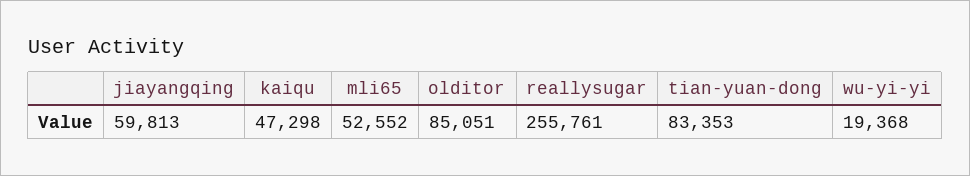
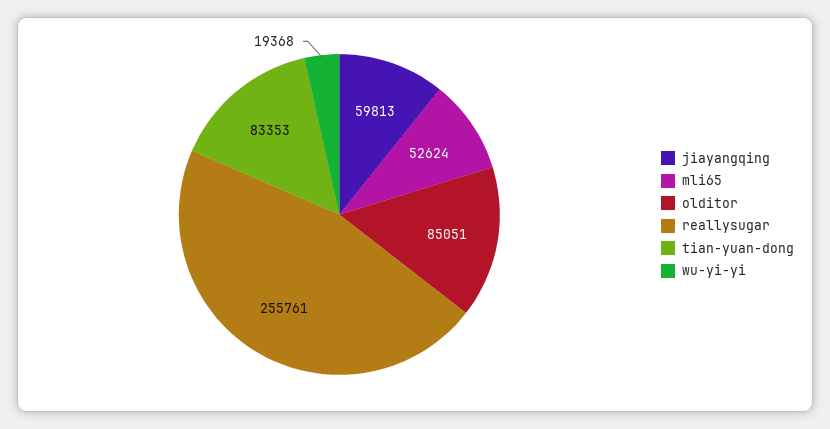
kaiqu: 47298 -> none
mli65: 52552 -> 52624

